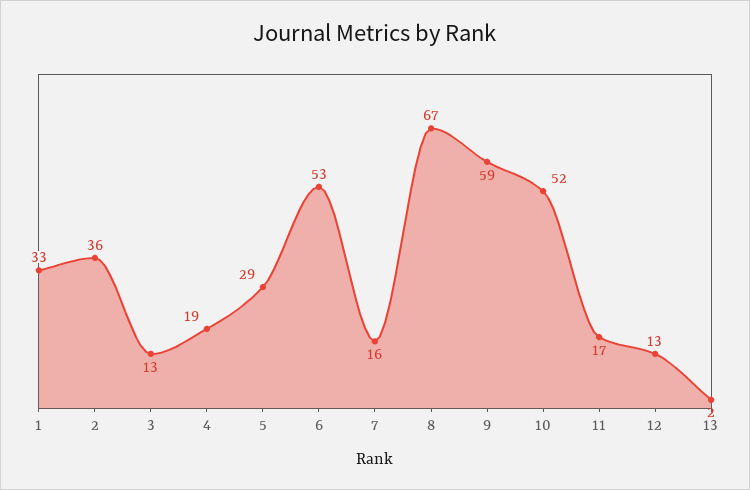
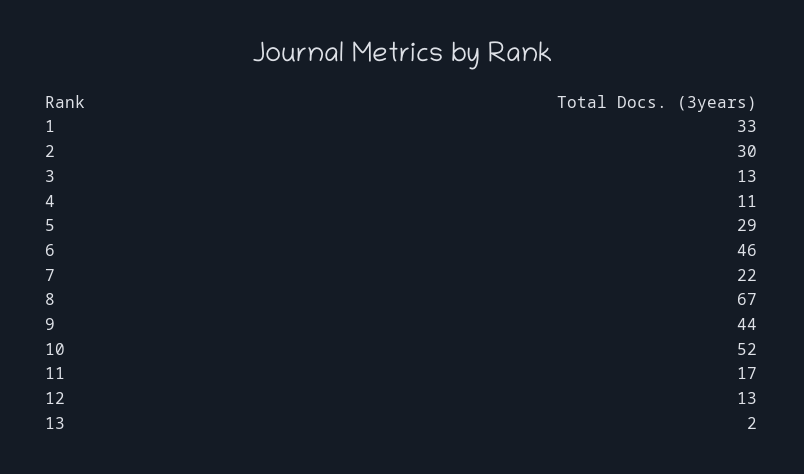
2: 36 -> 30
4: 19 -> 11
6: 53 -> 46
7: 16 -> 22
9: 59 -> 44

